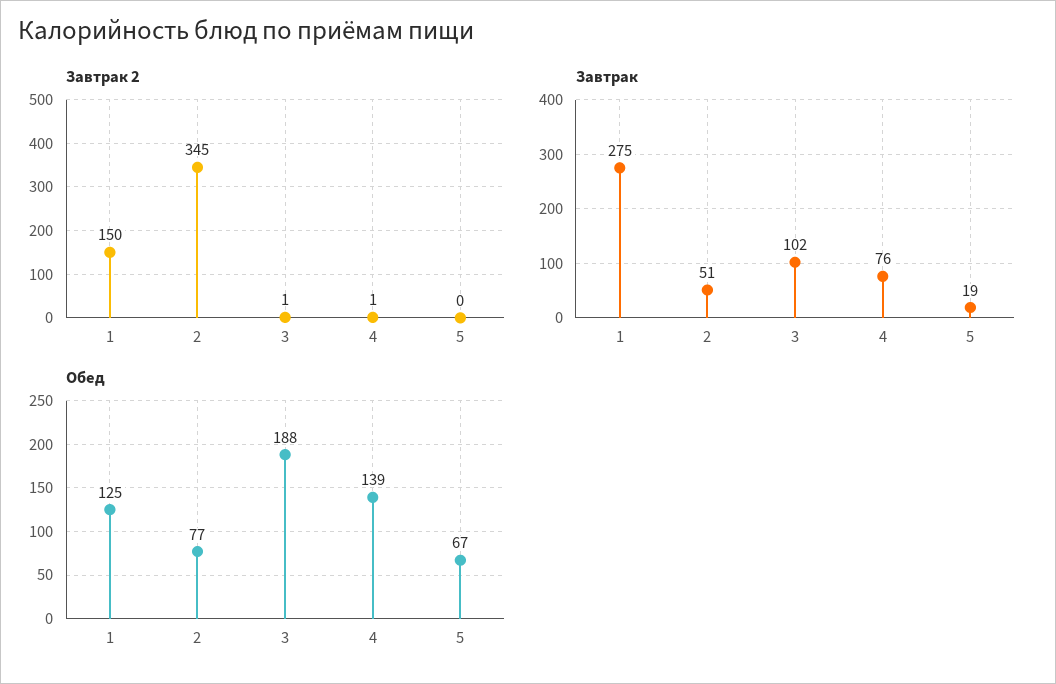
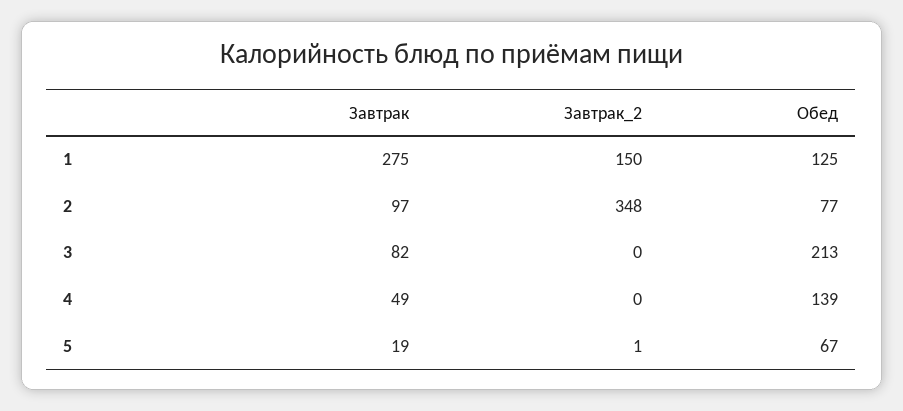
Завтрак 2, 2: 345 -> 348
Завтрак 2, 3: 1 -> 0
Завтрак 2, 4: 1 -> 0
Завтрак 2, 5: 0 -> 1
Завтрак, 2: 51 -> 97
Завтрак, 3: 102 -> 82
Завтрак, 4: 76 -> 49
Обед, 3: 188 -> 213

